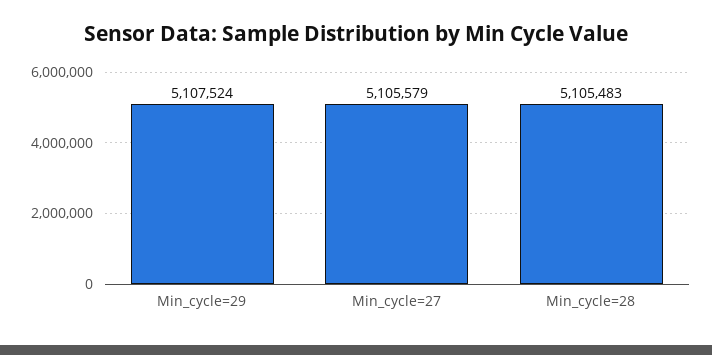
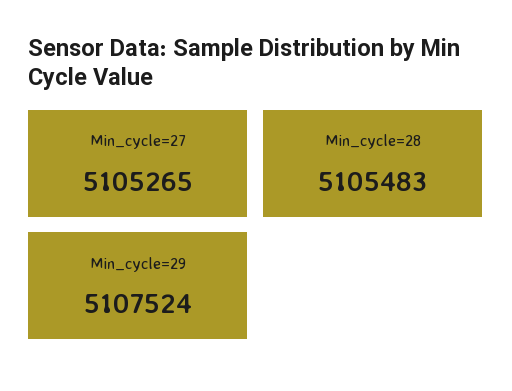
Min_cycle=27: 5105579 -> 5105265

